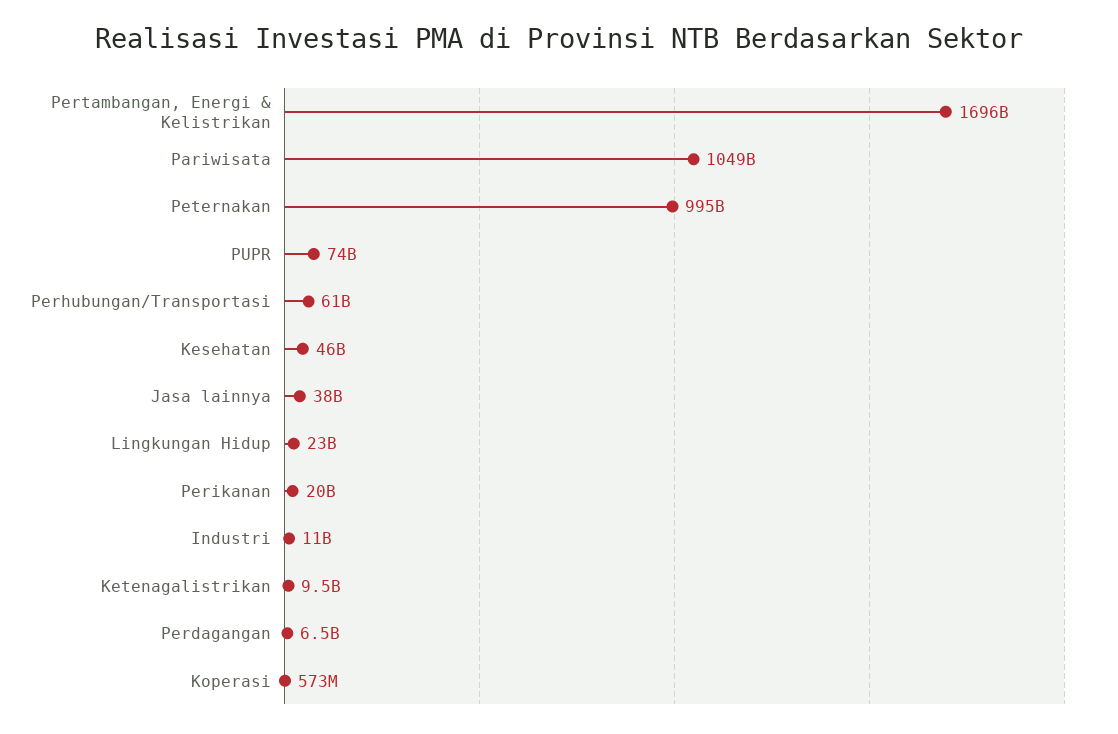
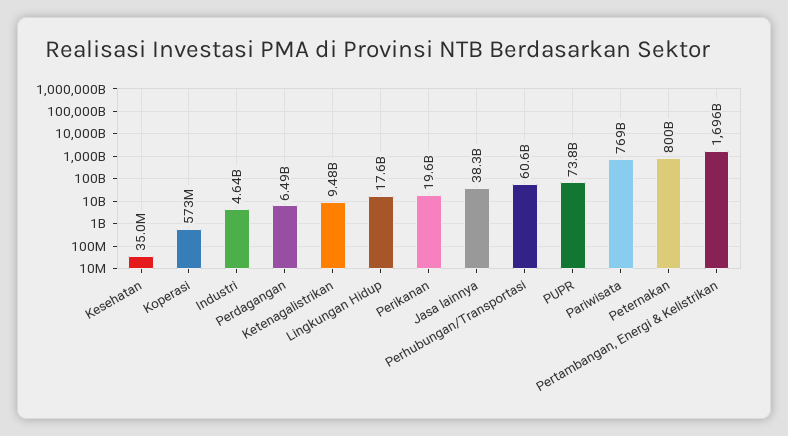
Pariwisata: 1049000000000 -> 769000000000
Peternakan: 995000000000 -> 800000000000
Kesehatan: 46000000000 -> 35000000
Lingkungan Hidup: 23000000000 -> 17600000000
Industri: 11000000000 -> 4640000000

